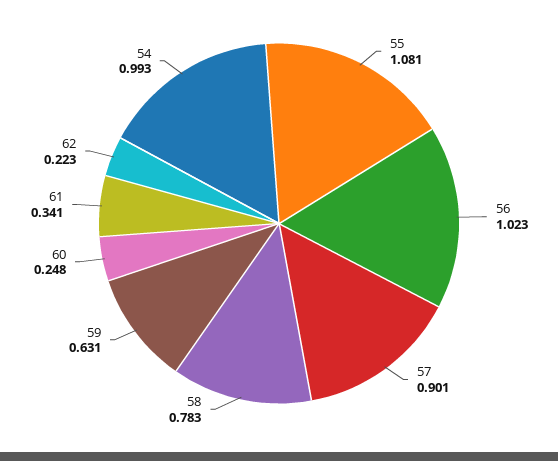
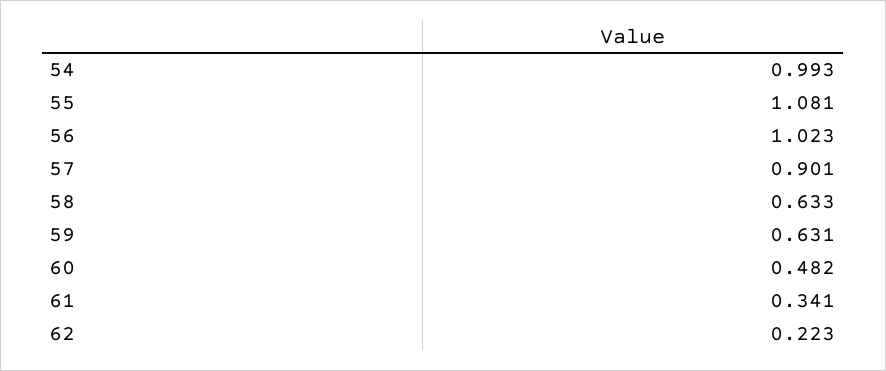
58: 0.783 -> 0.633
60: 0.248 -> 0.482

